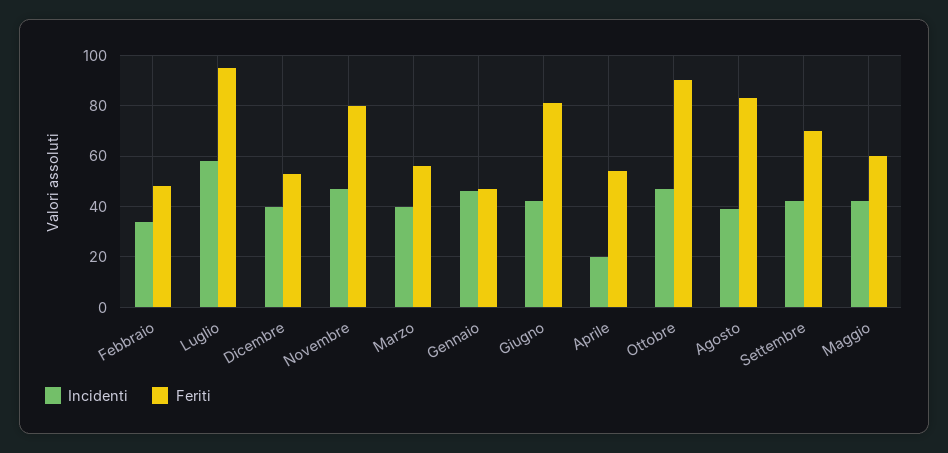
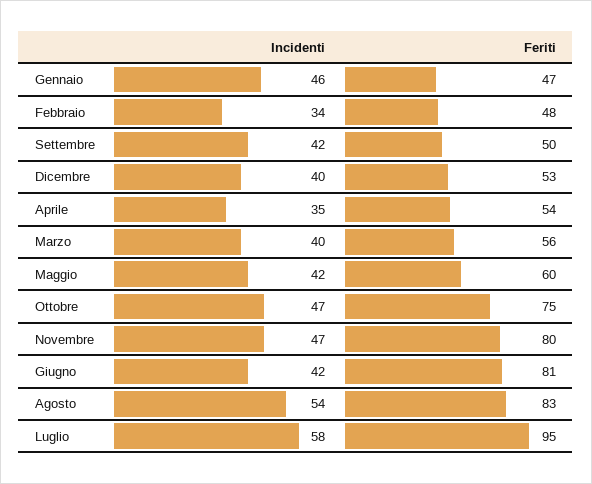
Incidenti, Aprile: 20 -> 35
Feriti, Ottobre: 90 -> 75
Incidenti, Agosto: 40 -> 54
Feriti, Settembre: 70 -> 50

